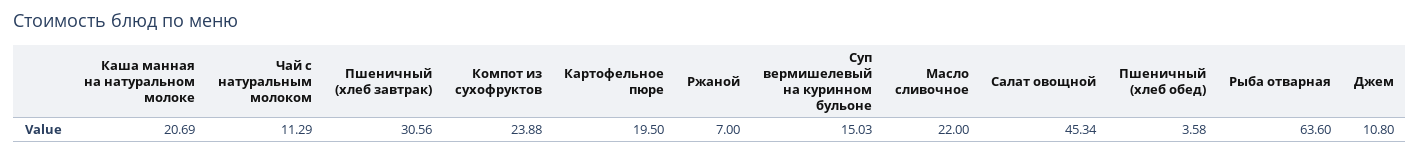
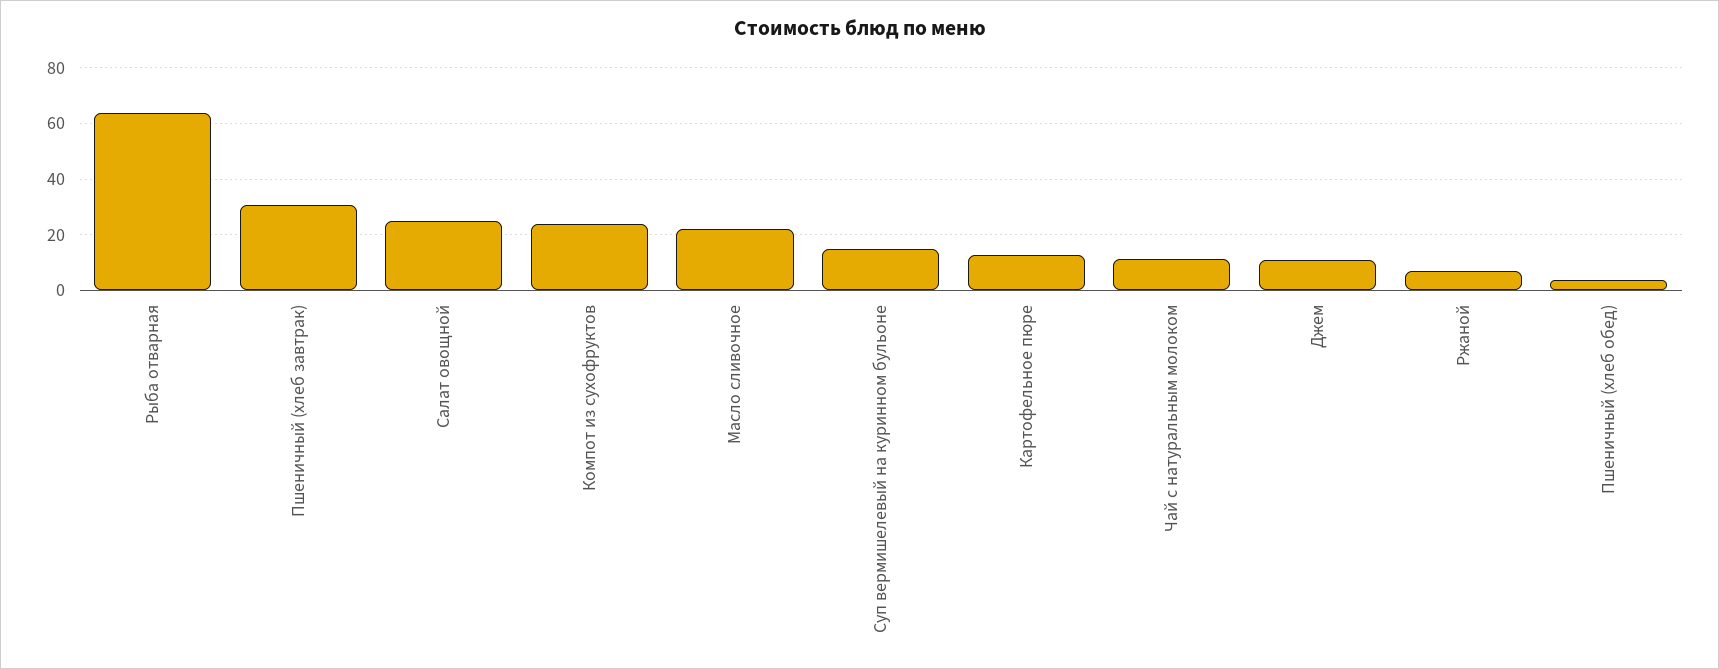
Каша манная на натуральном молоке: 20.69 -> none
Картофельное пюре: 19.5 -> 12.5
Салат овощной: 45.34 -> 25

